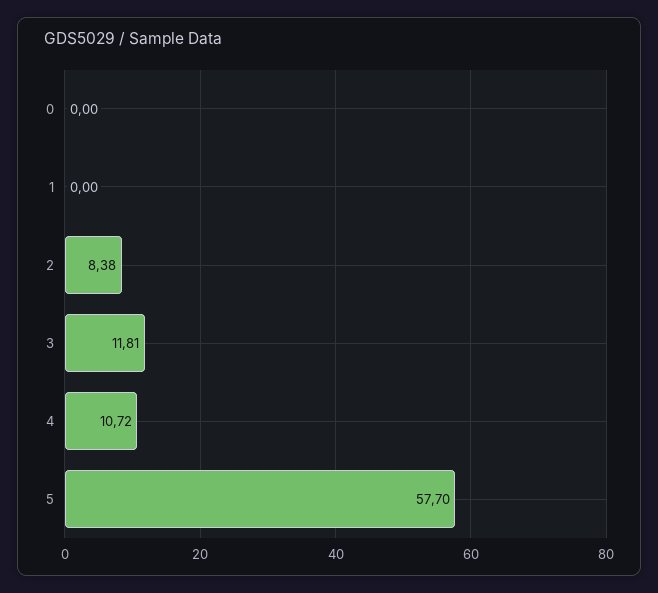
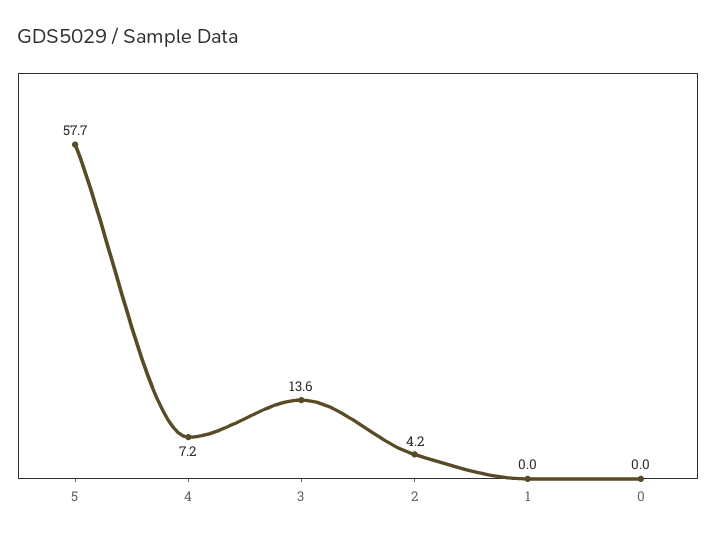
2: 8.38 -> 4.2
3: 11.81 -> 13.6
4: 10.72 -> 7.2

